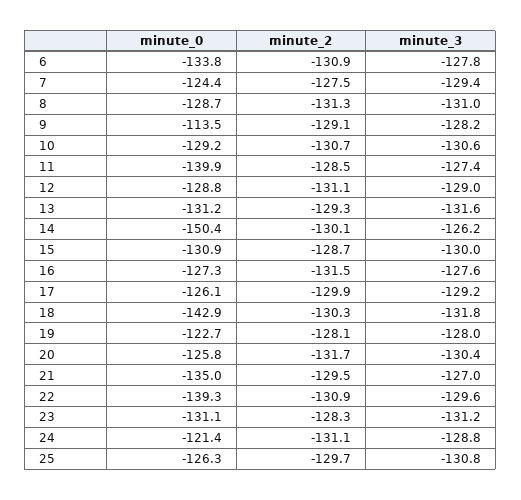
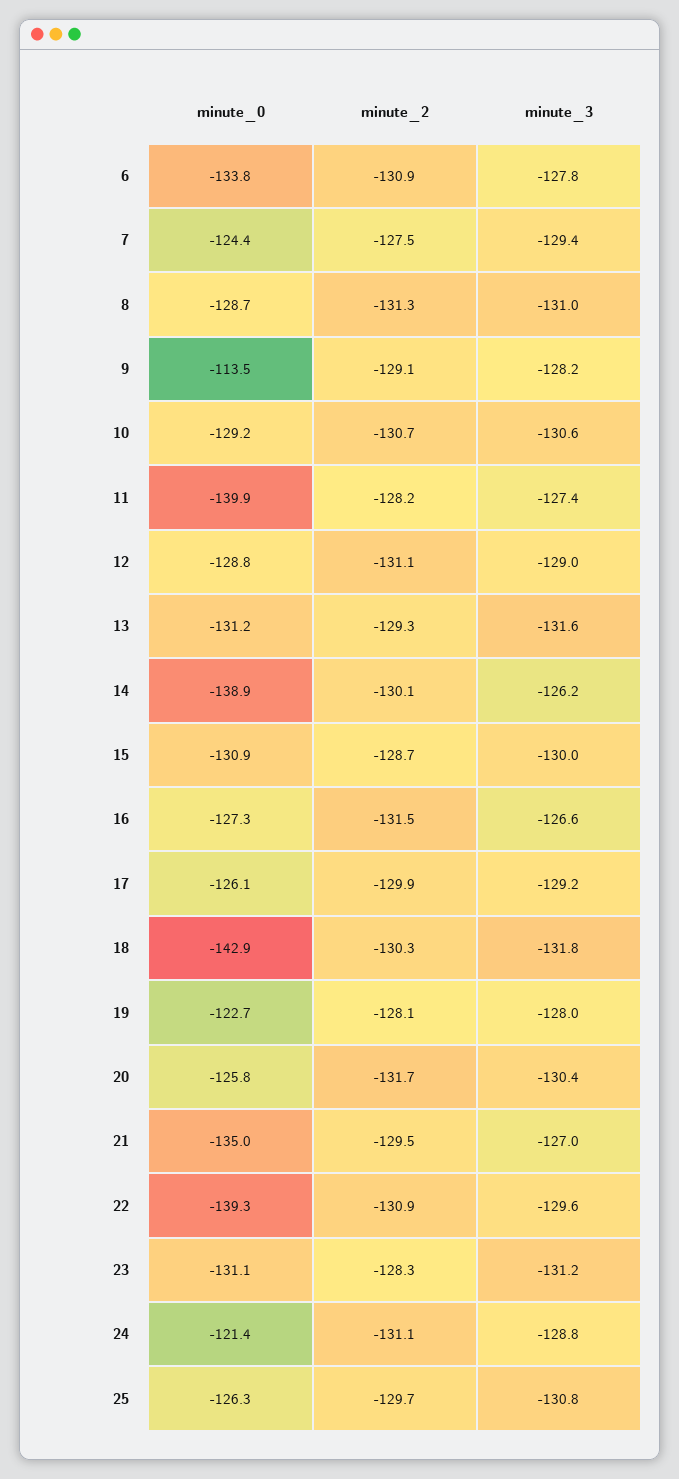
minute_2, 11: -128.5 -> -128.2
minute_0, 14: -150.4 -> -138.9
minute_3, 16: -127.6 -> -126.6

